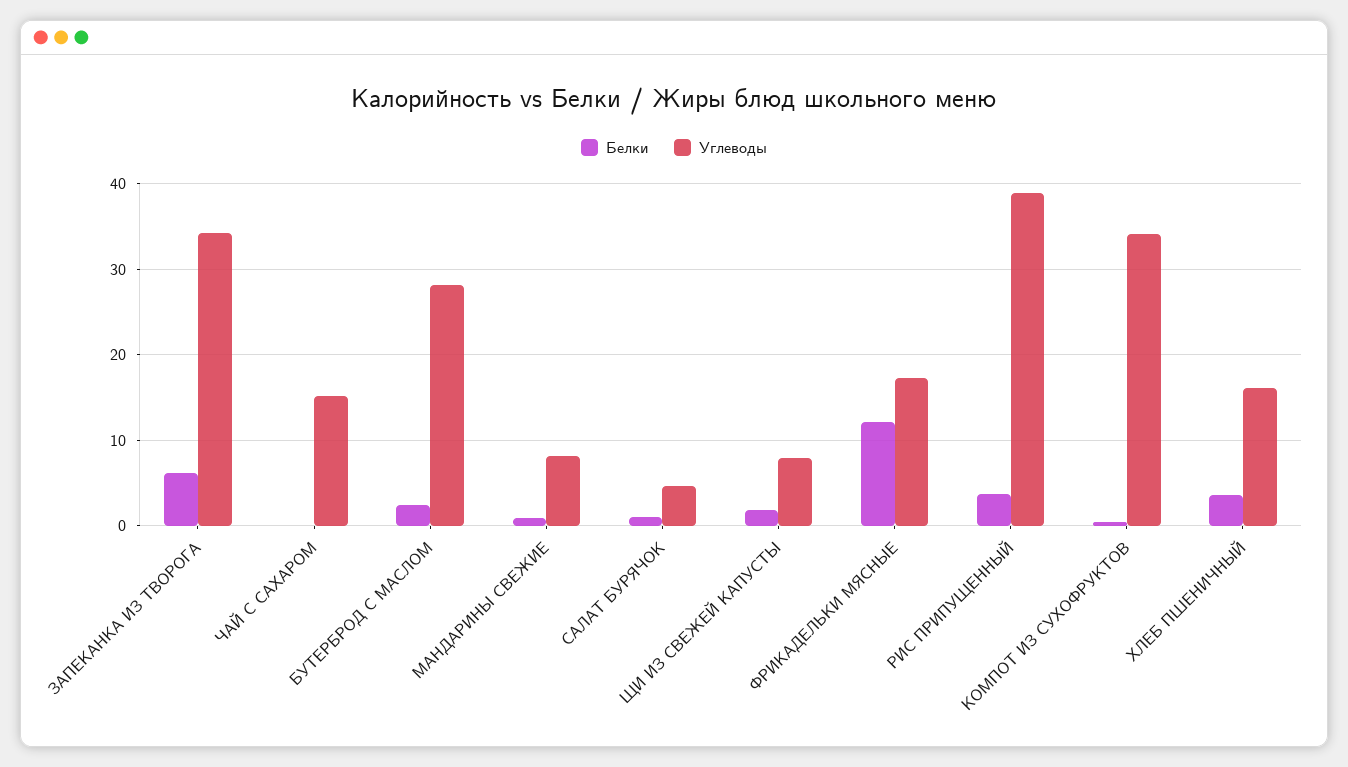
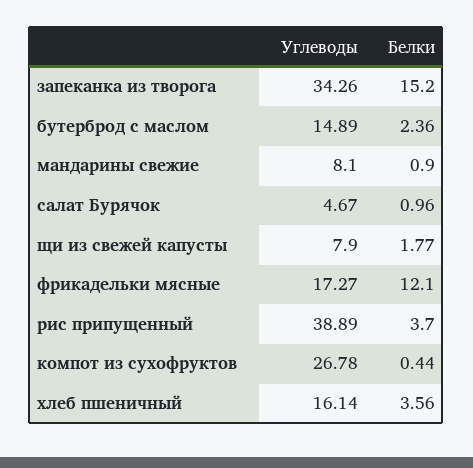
Белки, ЗАПЕКАНКА ИЗ ТВОРОГА: 6 -> 15.2
Белки, ЧАЙ С САХАРОМ: 0 -> none
Углеводы, ЧАЙ С САХАРОМ: 15 -> none
Углеводы, БУТЕРБРОД С МАСЛОМ: 28 -> 14.89
Углеводы, КОМПОТ ИЗ СУХОФРУКТОВ: 34 -> 26.78

